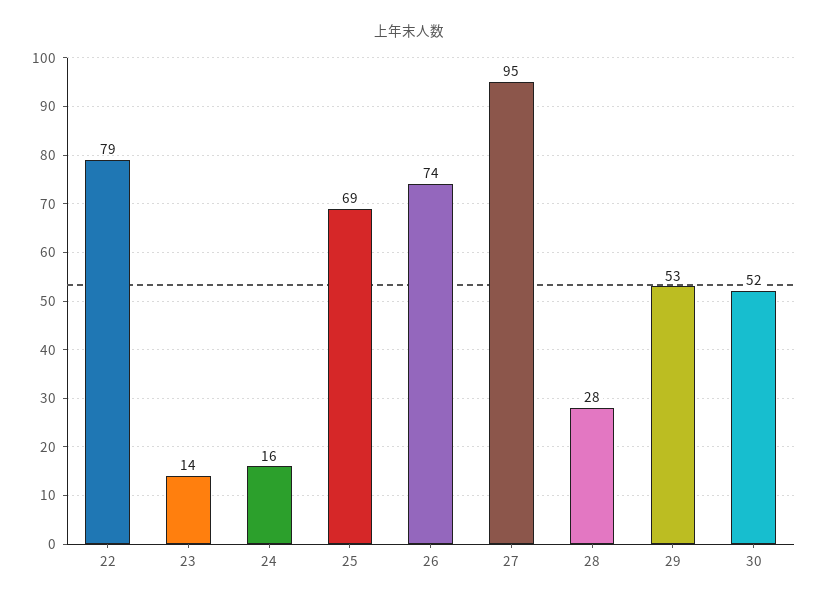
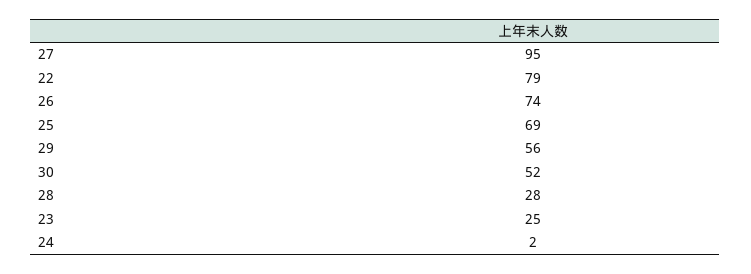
23: 14 -> 25
24: 16 -> 2
29: 53 -> 56

